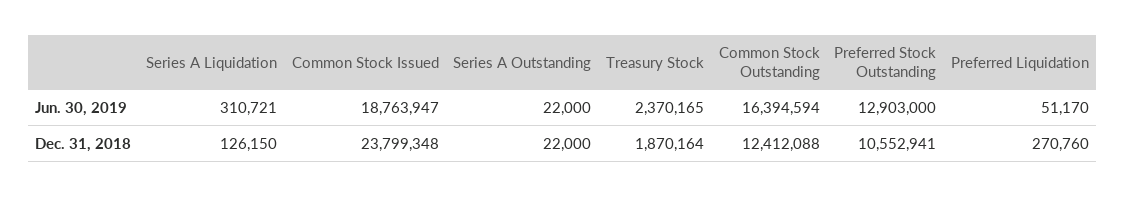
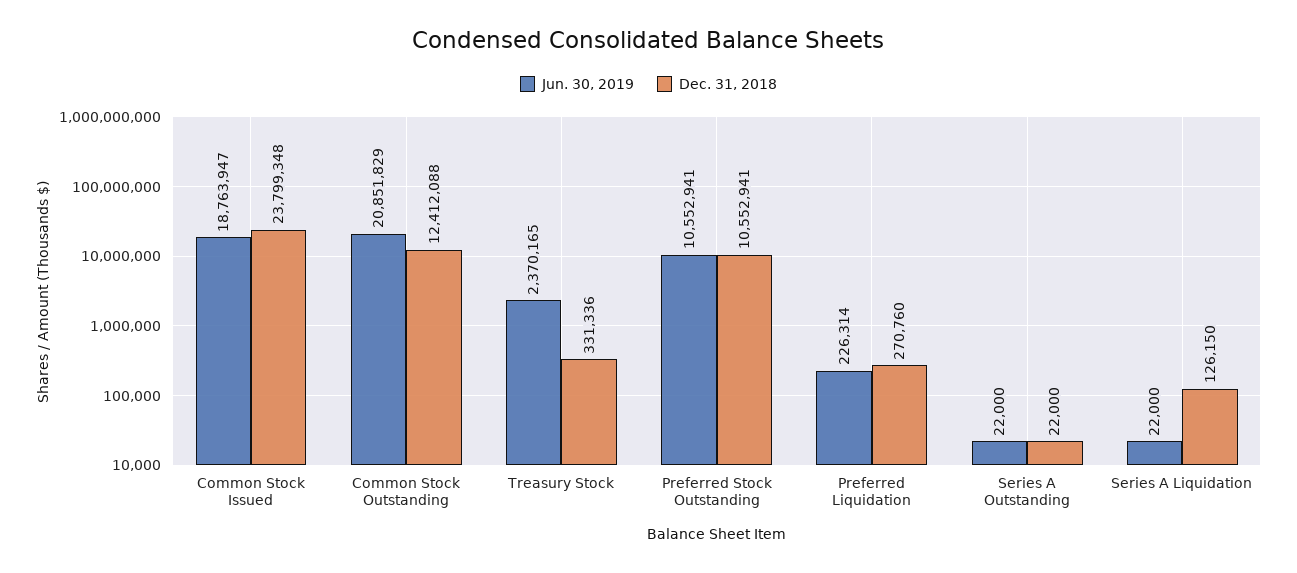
Jun. 30, 2019, Series A Liquidation: 310721 -> 22000
Jun. 30, 2019, Common Stock Outstanding: 16394594 -> 20851829
Jun. 30, 2019, Preferred Stock Outstanding: 12903000 -> 10552941
Jun. 30, 2019, Preferred Liquidation: 51170 -> 226314
Dec. 31, 2018, Treasury Stock: 1870164 -> 331336

